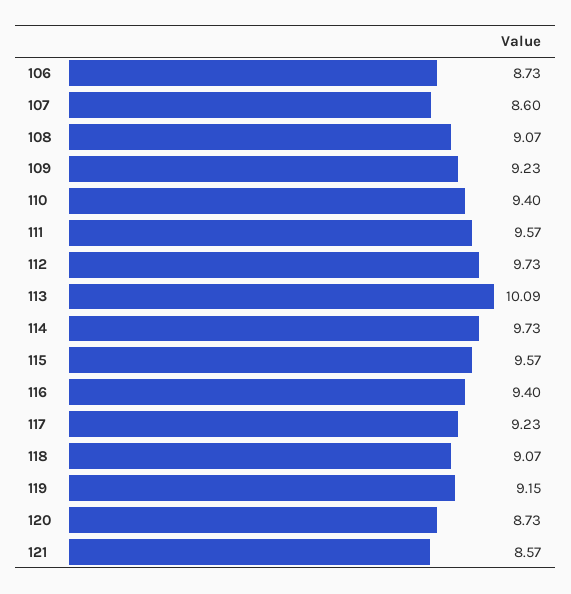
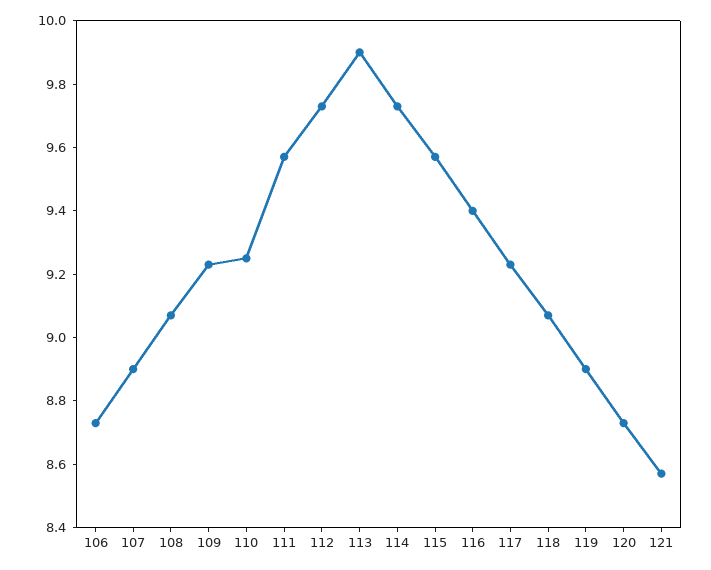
107: 8.6 -> 8.9
110: 9.4 -> 9.25
113: 10.09 -> 9.9
119: 9.15 -> 8.9

